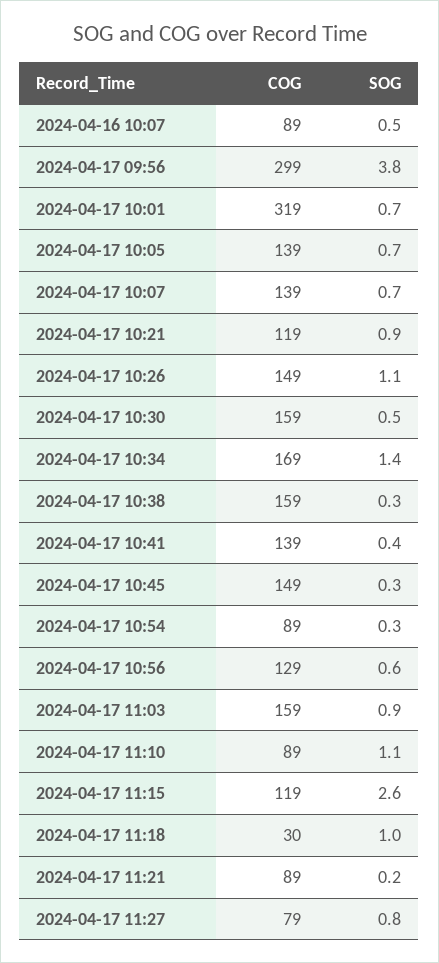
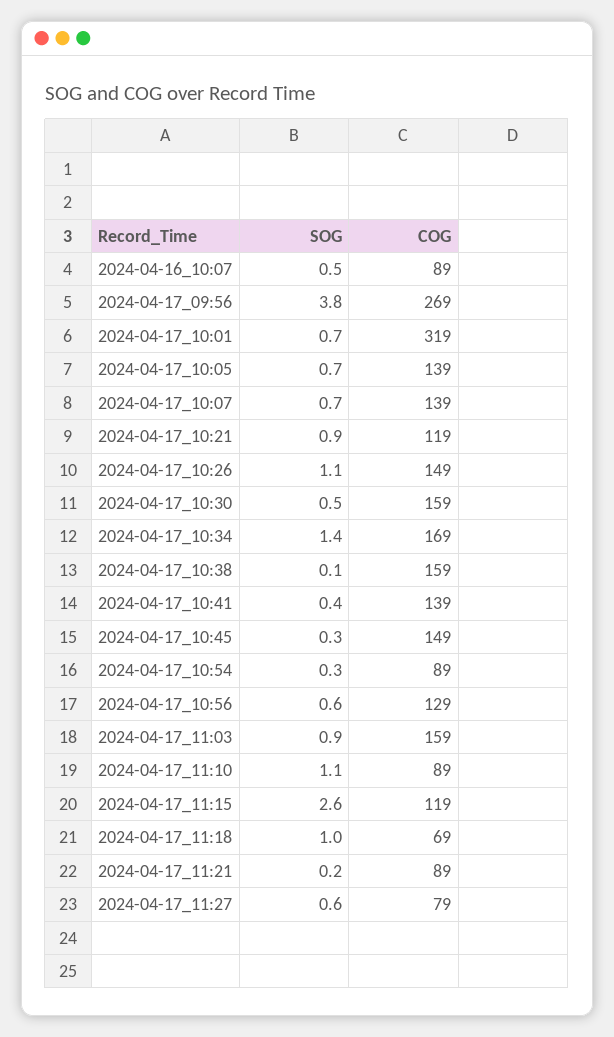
COG, 2024-04-17 09:56: 299 -> 269
SOG, 2024-04-17 10:38: 0.3 -> 0.1
COG, 2024-04-17 11:18: 30 -> 69
SOG, 2024-04-17 11:27: 0.8 -> 0.6

